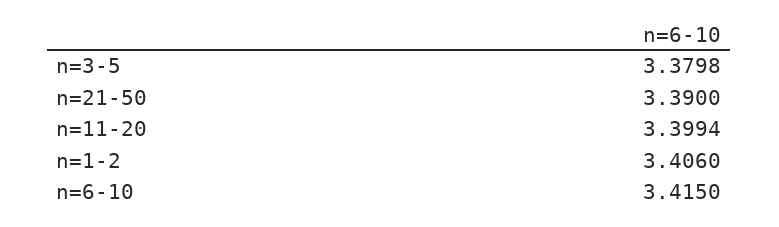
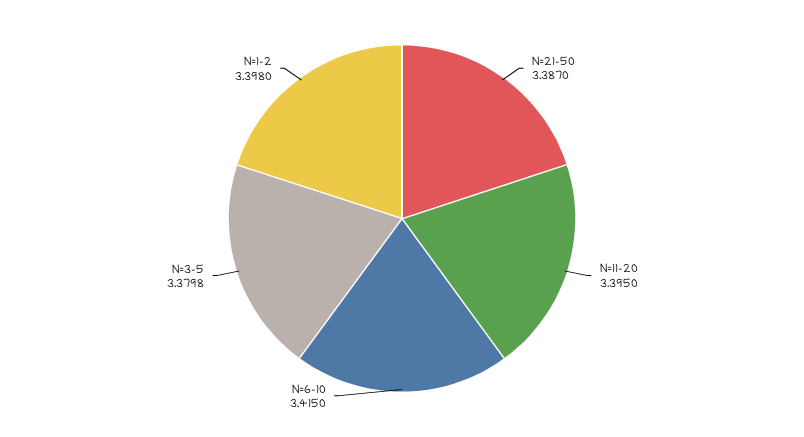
n=21-50: 3.39 -> 3.387
n=11-20: 3.3994 -> 3.395
n=1-2: 3.406 -> 3.398

